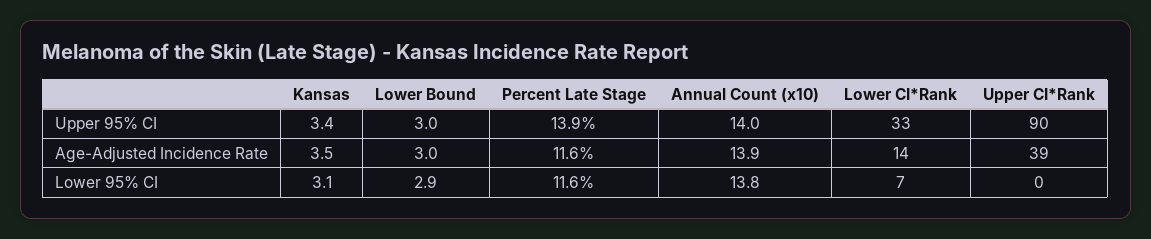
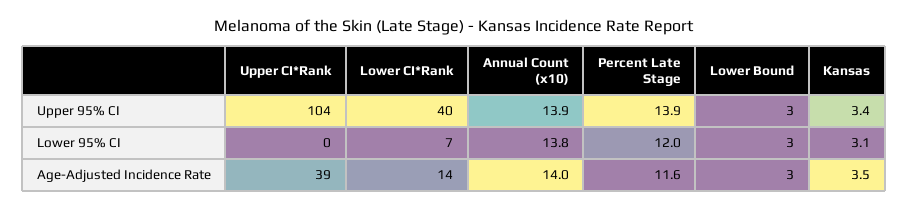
Annual Count (x10), Upper 95% CI: 14 -> 13.9
Lower CI*Rank, Upper 95% CI: 33 -> 40
Upper CI*Rank, Upper 95% CI: 90 -> 104
Annual Count (x10), Age-Adjusted Incidence Rate: 13.9 -> 14
Lower Bound, Lower 95% CI: 2.9 -> 3
Percent Late Stage, Lower 95% CI: 11.6 -> 12

